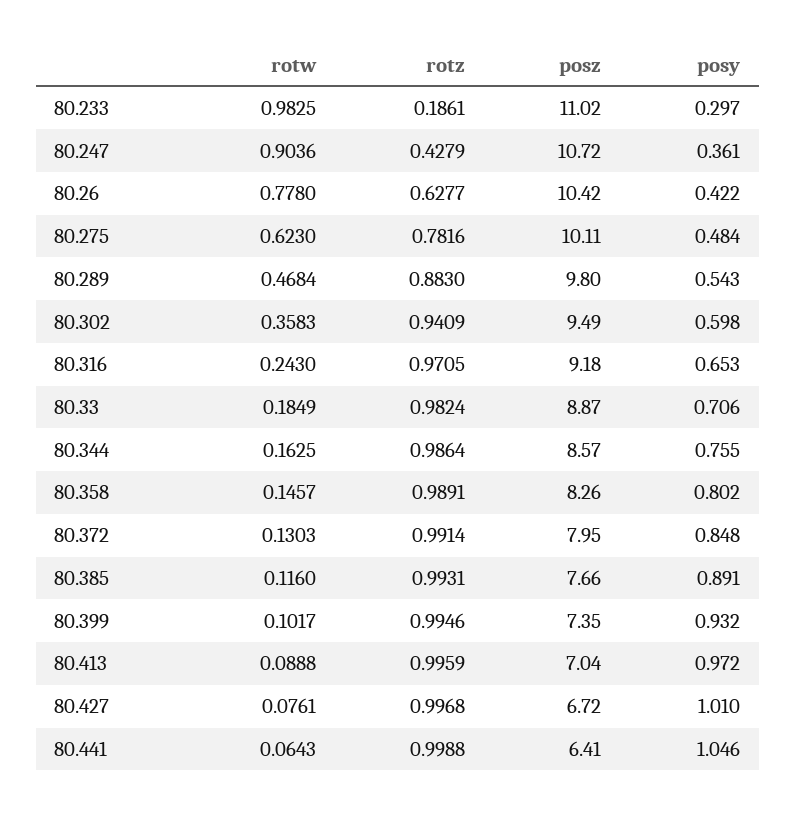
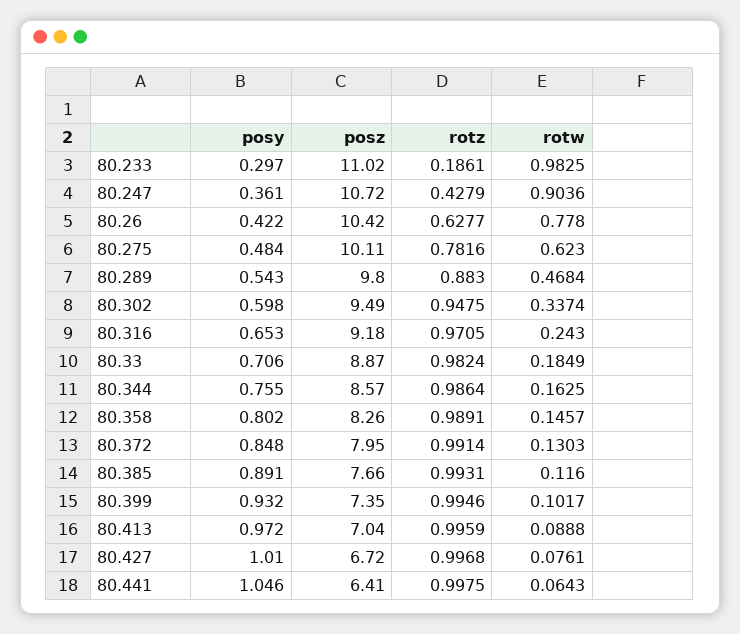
rotw, 80.302: 0.3583 -> 0.3374
rotz, 80.302: 0.9409 -> 0.9475
rotz, 80.441: 0.9988 -> 0.9975

